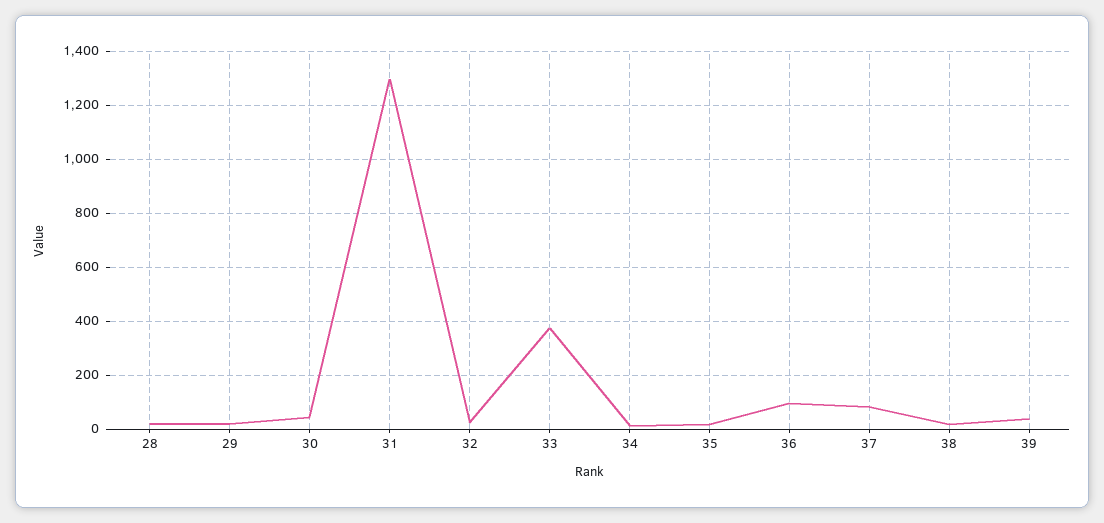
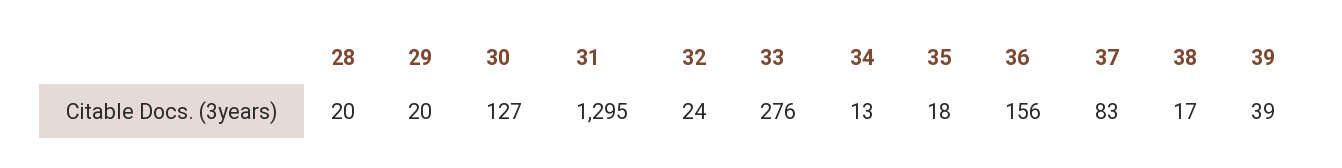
30: 50 -> 127
33: 375 -> 276
36: 100 -> 156

